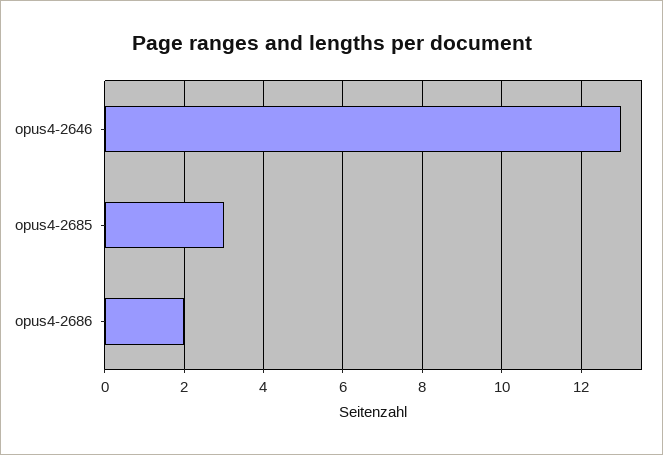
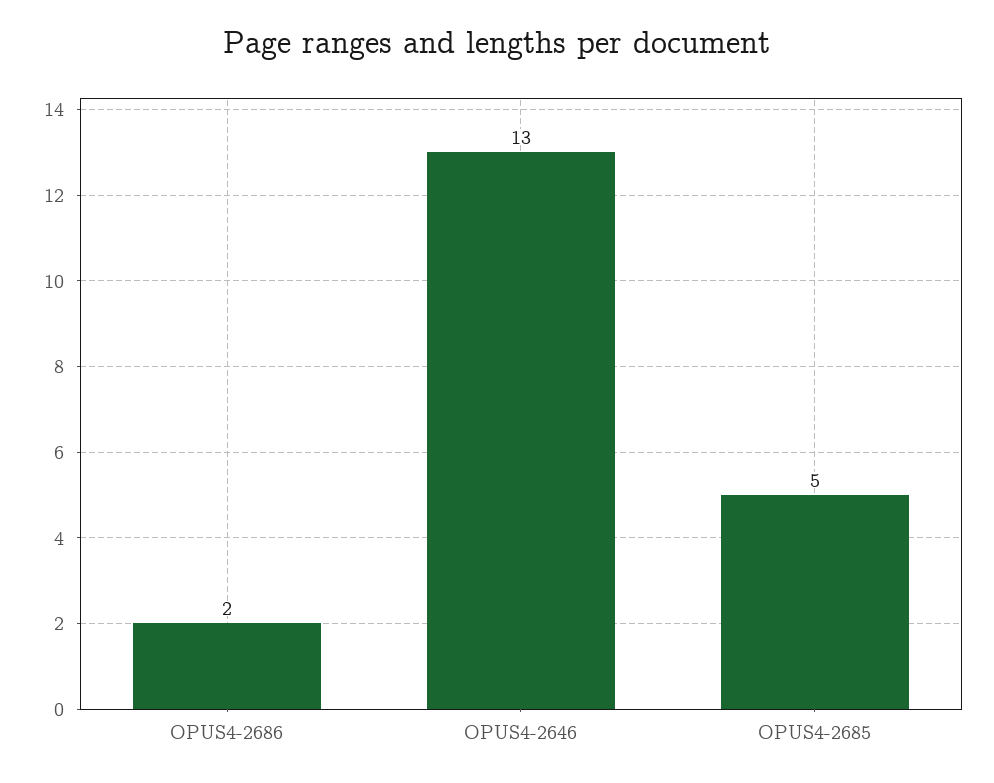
opus4-2685: 3 -> 5

